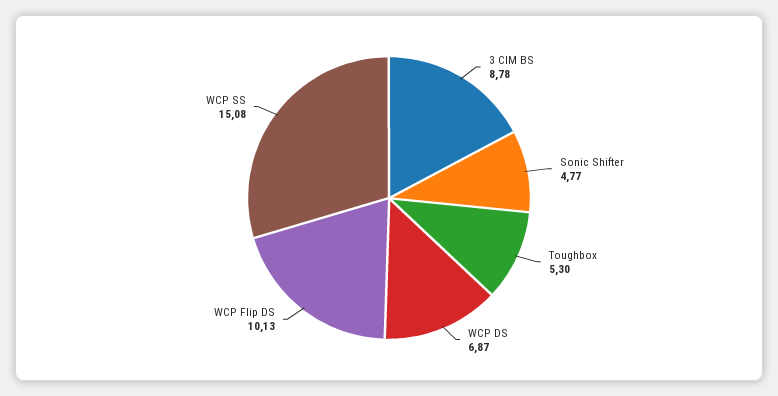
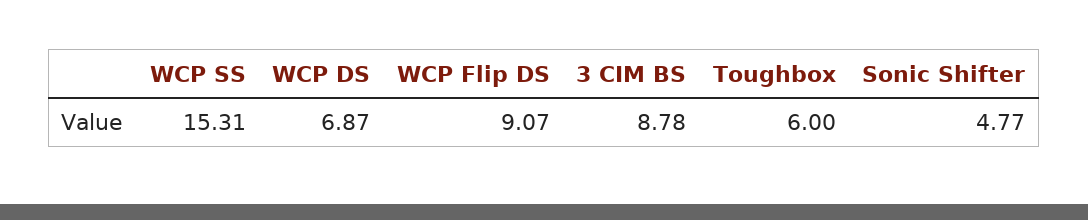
Toughbox: 5.3 -> 6
WCP Flip DS: 10.13 -> 9.07
WCP SS: 15.08 -> 15.31

